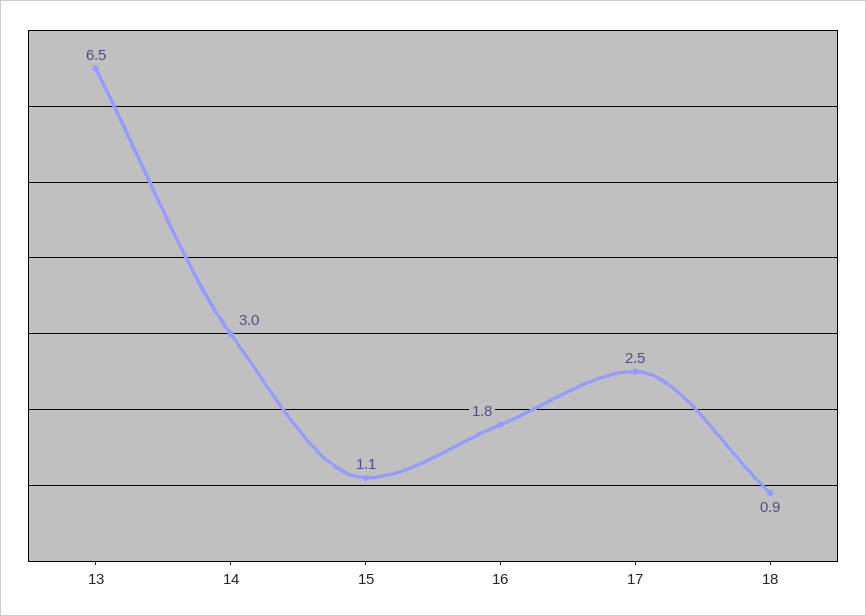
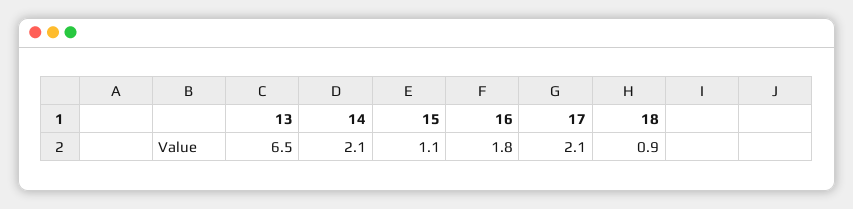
14: 3 -> 2.1
17: 2.5 -> 2.1

